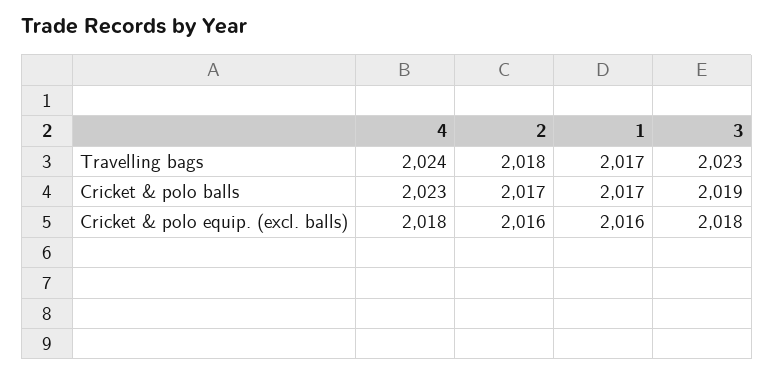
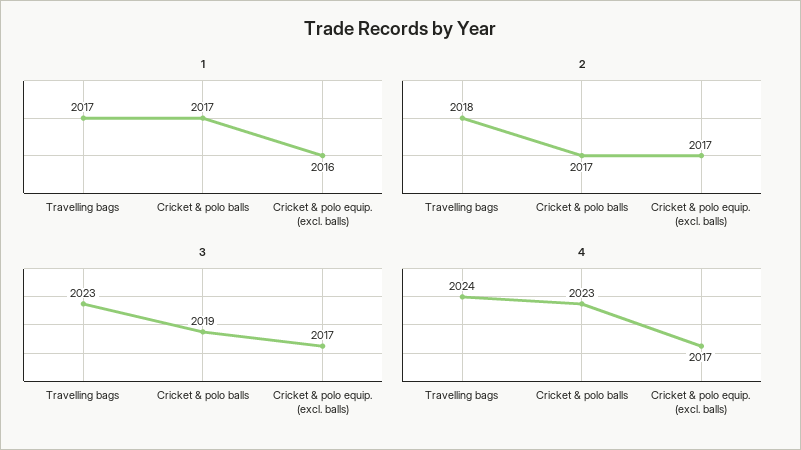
4, Cricket & polo equip. (excl. balls): 2018 -> 2017
2, Cricket & polo equip. (excl. balls): 2016 -> 2017
3, Cricket & polo equip. (excl. balls): 2018 -> 2017

